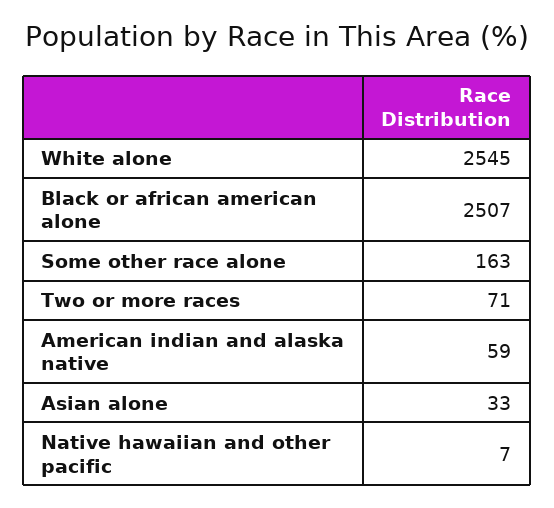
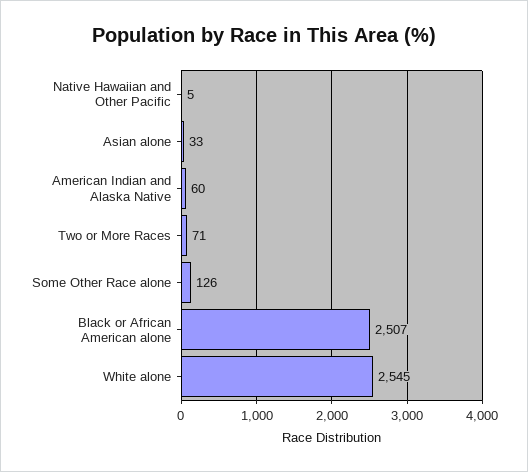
Some other race alone: 163 -> 126
American indian and alaska native: 59 -> 60
Native hawaiian and other pacific: 7 -> 5

